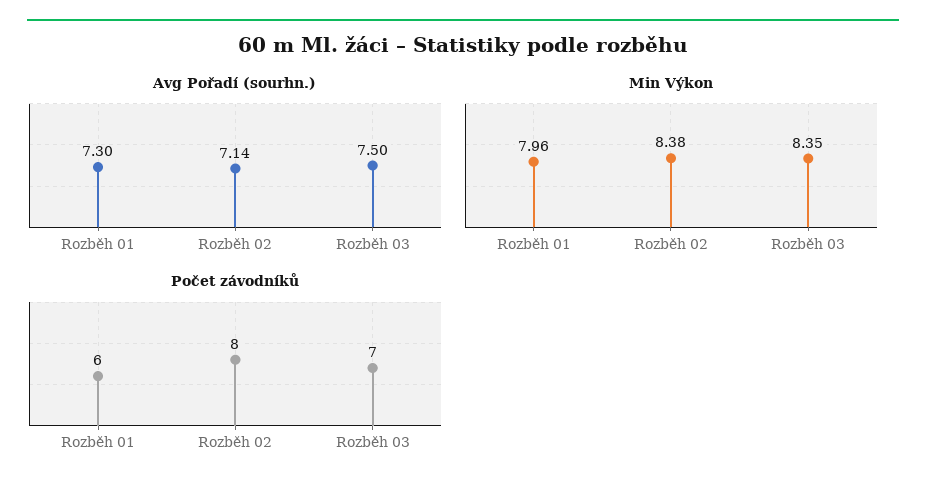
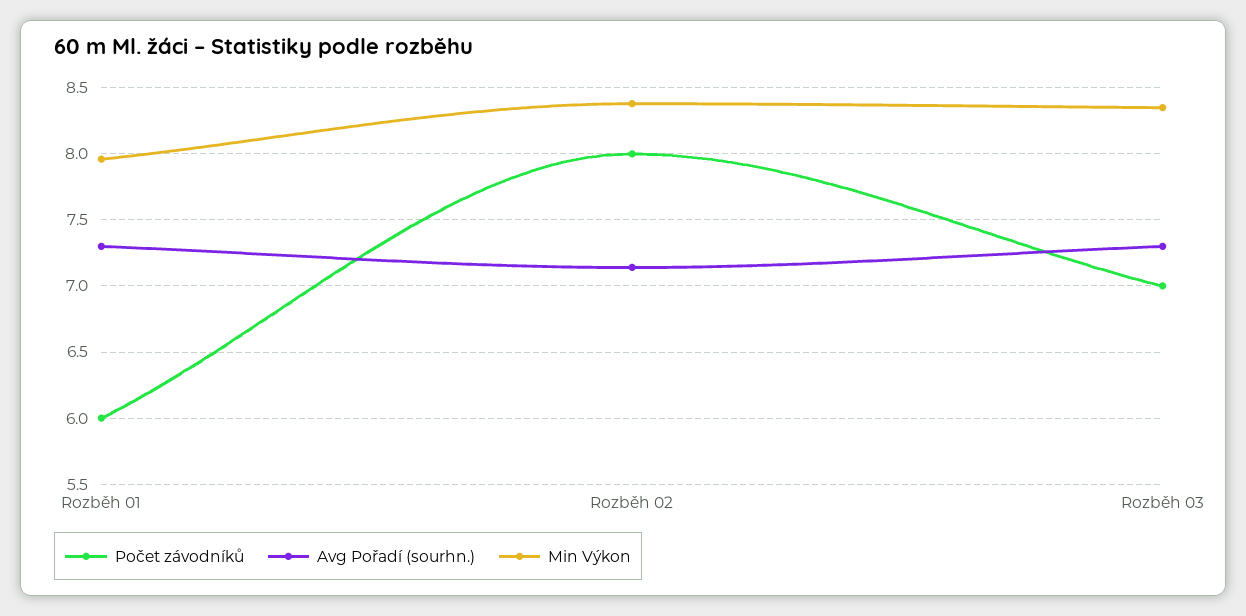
Avg Pořadí (sourhn.), Rozběh 03: 7.5 -> 7.3

